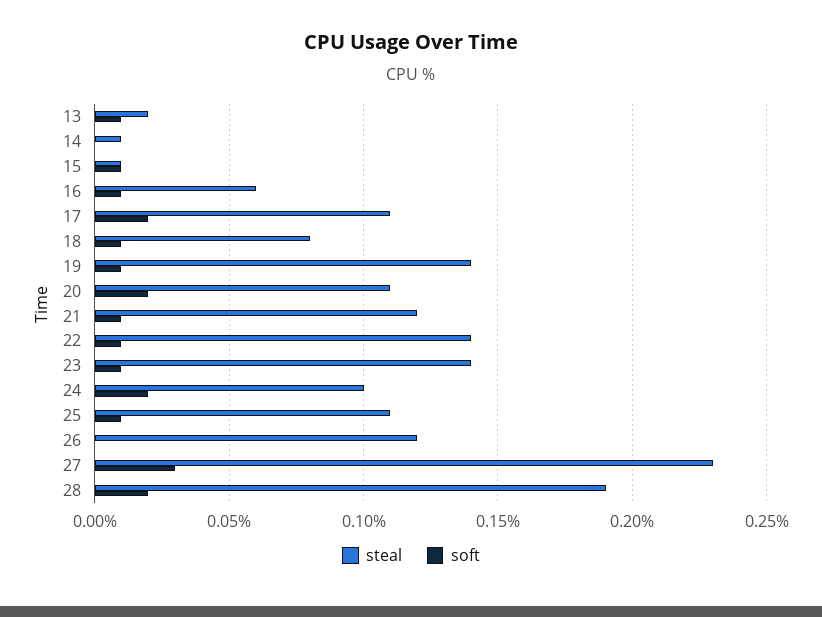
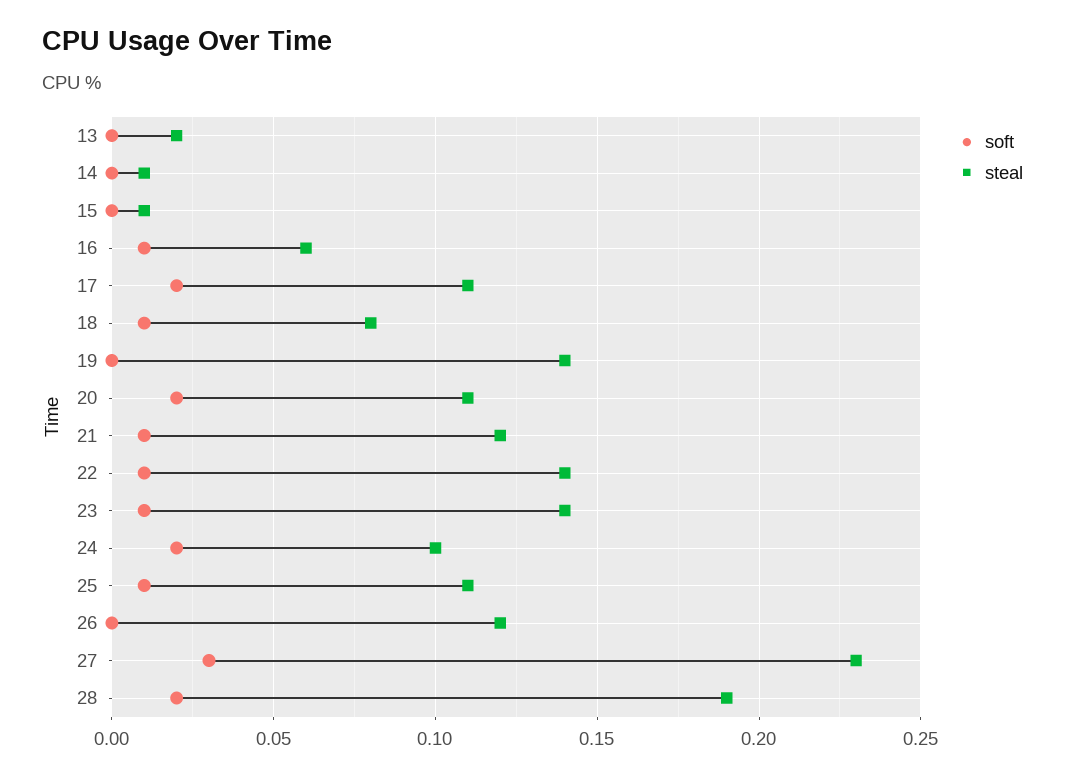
soft, 13: 0.01 -> 0
soft, 15: 0.01 -> 0
soft, 19: 0.01 -> 0

